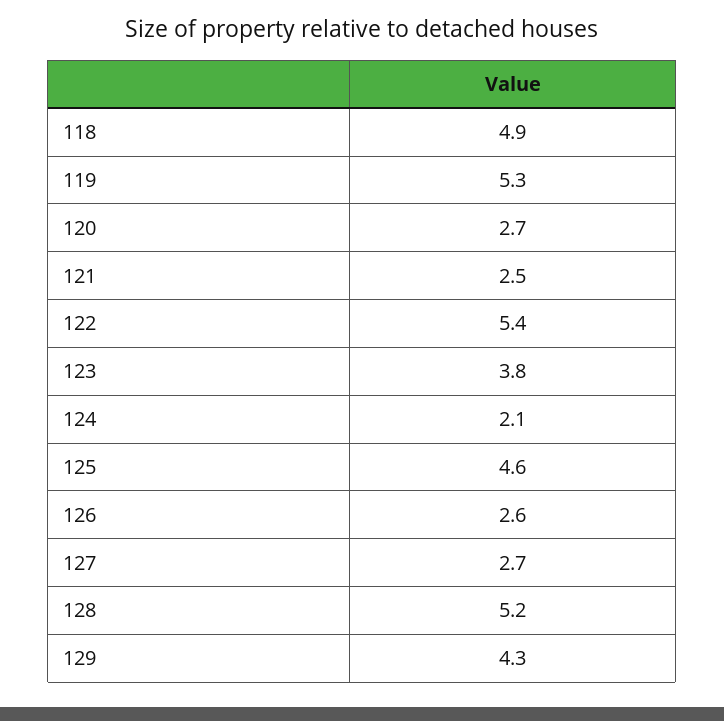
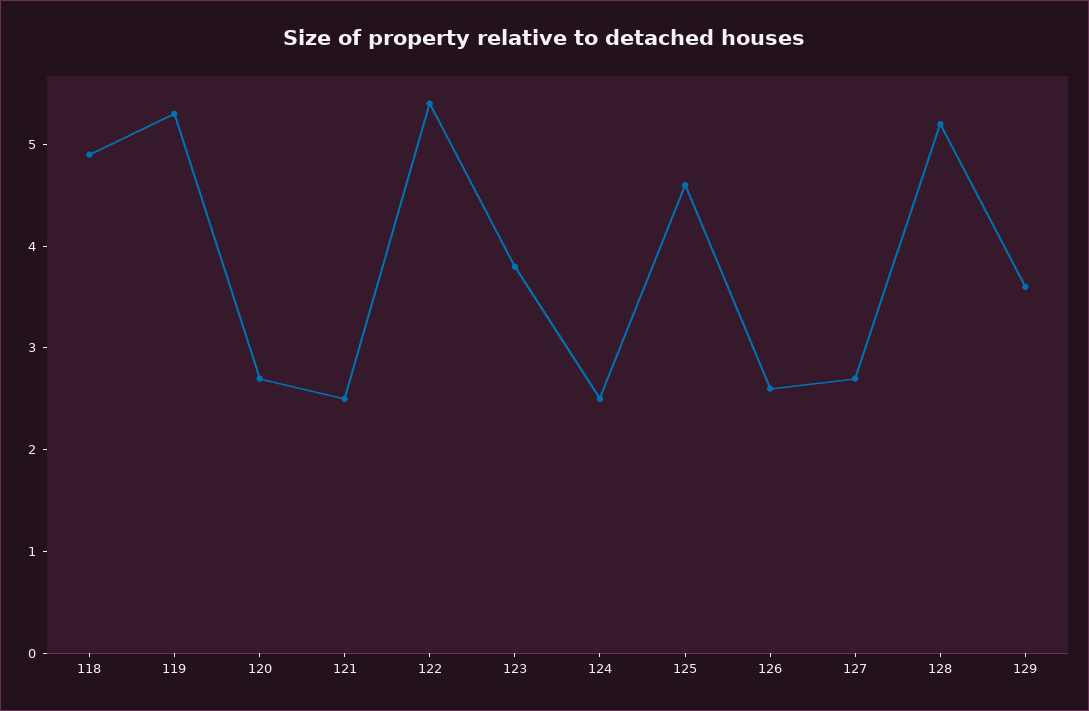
124: 2.1 -> 2.5
129: 4.3 -> 3.6

